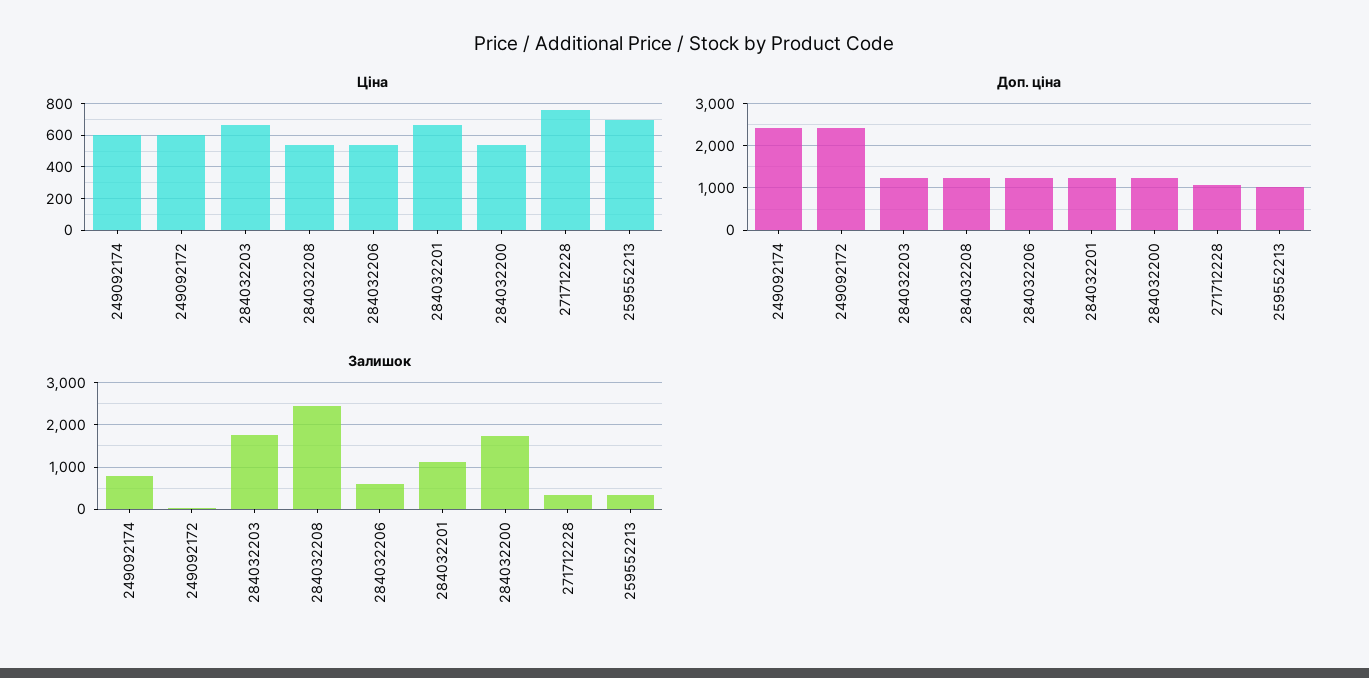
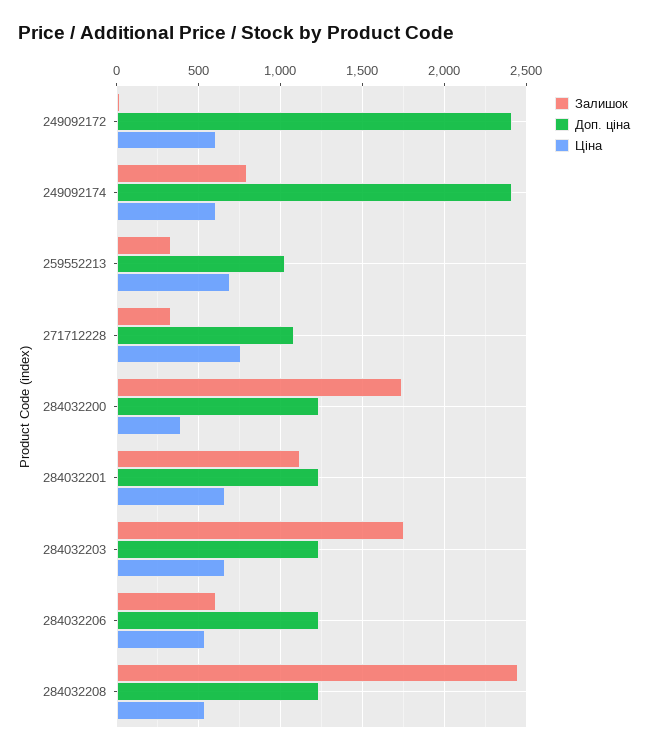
Ціна, 284032200: 550 -> 400

